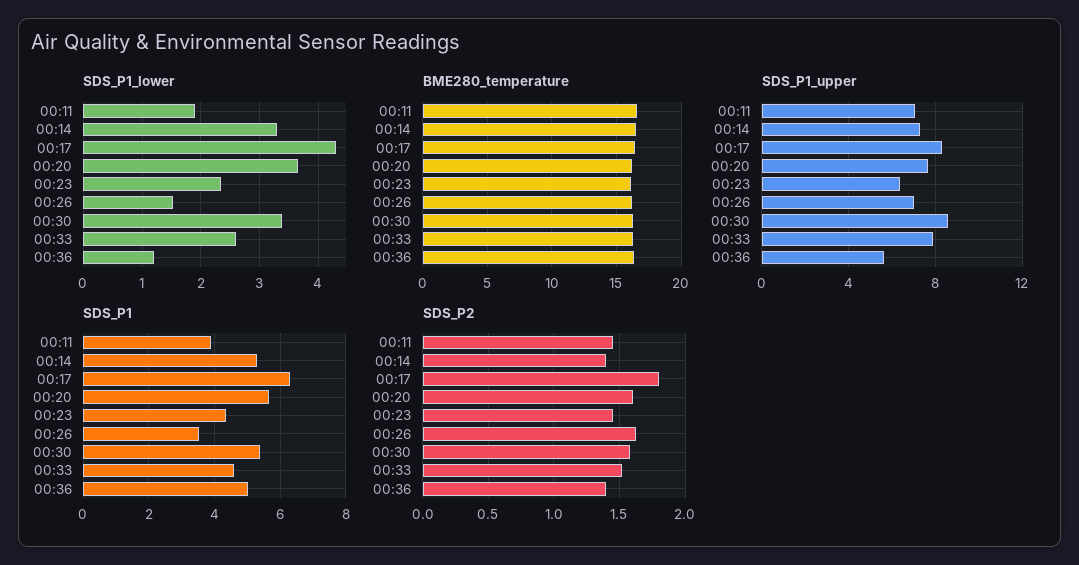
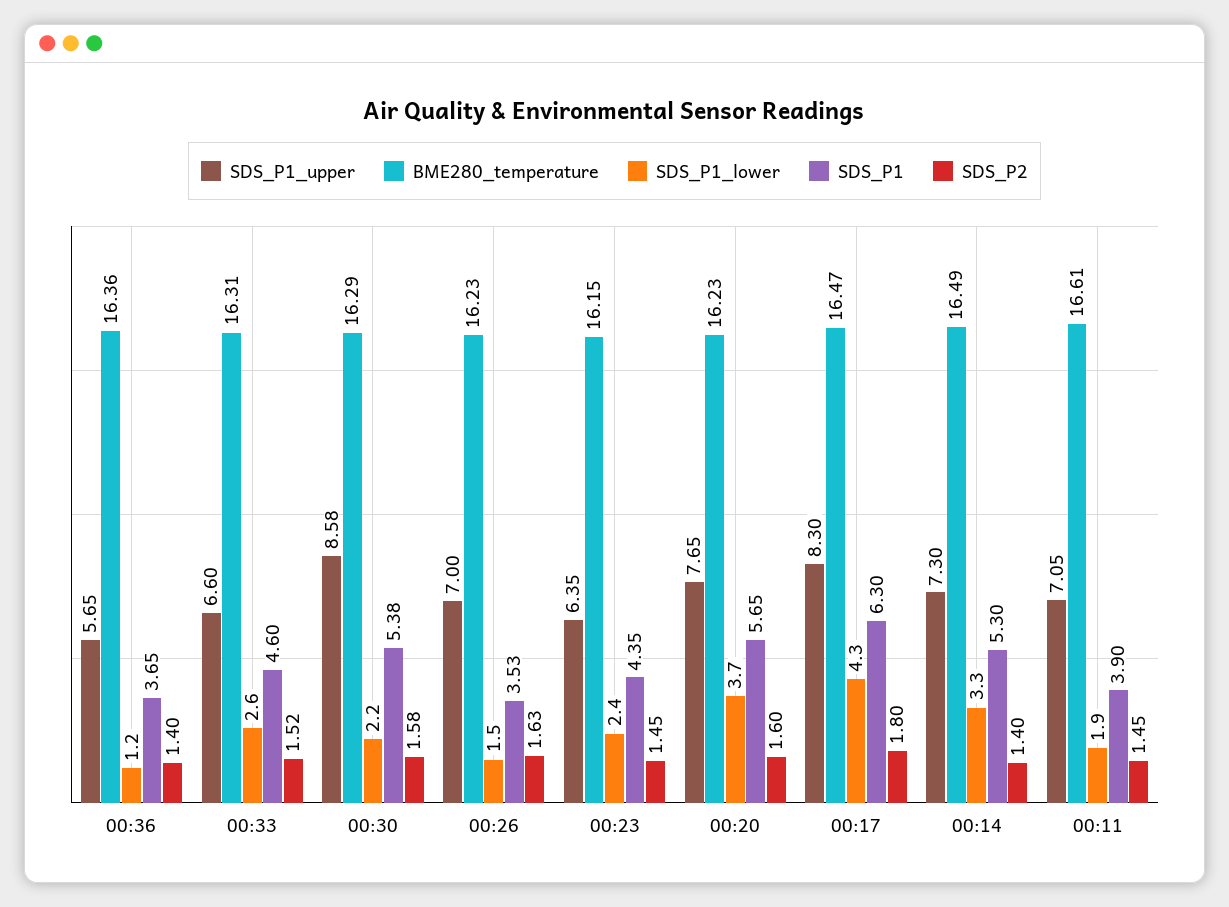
SDS_P1_lower, 00:30: 3.4 -> 2.2
SDS_P1_upper, 00:33: 8 -> 6.6
SDS_P1, 00:36: 5 -> 3.65

